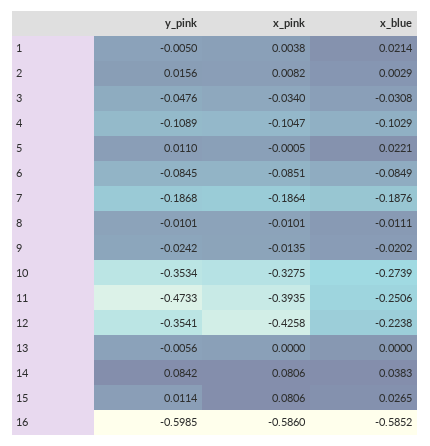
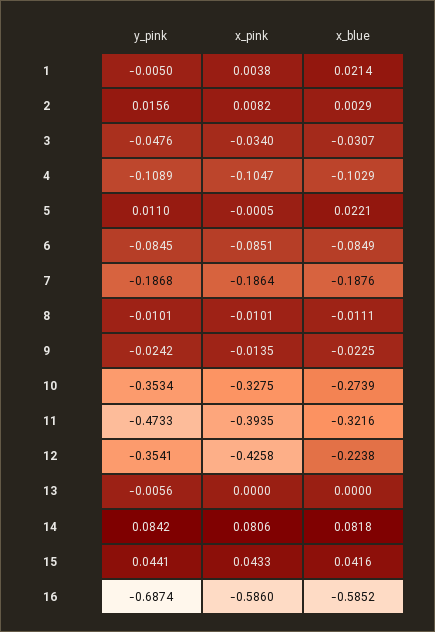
x_blue, 3: -0.0308 -> -0.0307
x_blue, 9: -0.0202 -> -0.0225
x_blue, 11: -0.2506 -> -0.3216
x_blue, 14: 0.0383 -> 0.0818
y_pink, 15: 0.0114 -> 0.0441
x_pink, 15: 0.0806 -> 0.0433
x_blue, 15: 0.0265 -> 0.0416
y_pink, 16: -0.5985 -> -0.6874

